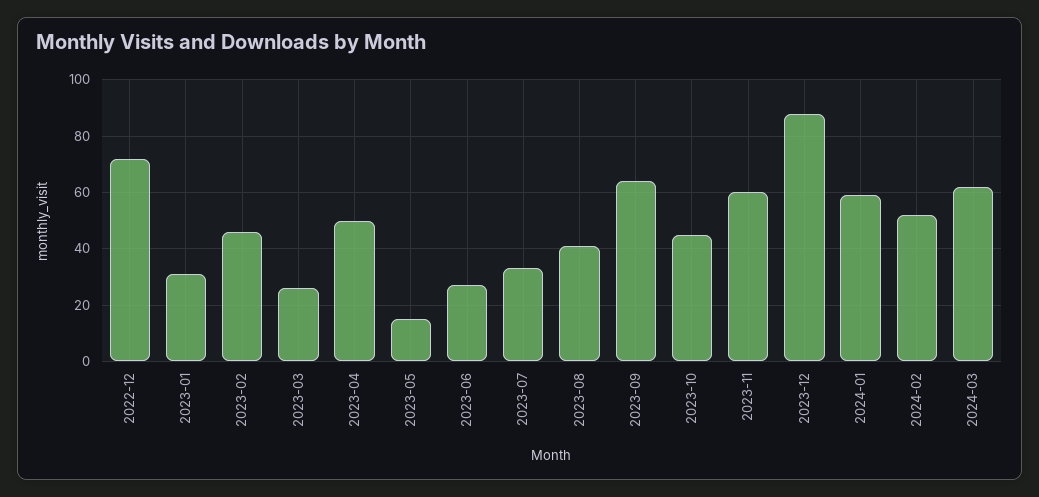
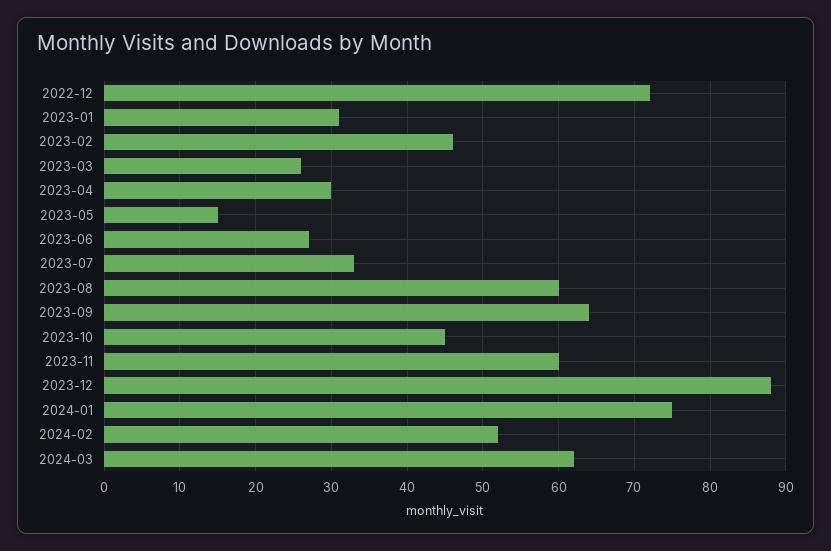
2023-04: 50 -> 30
2023-08: 40 -> 60
2024-01: 60 -> 75

